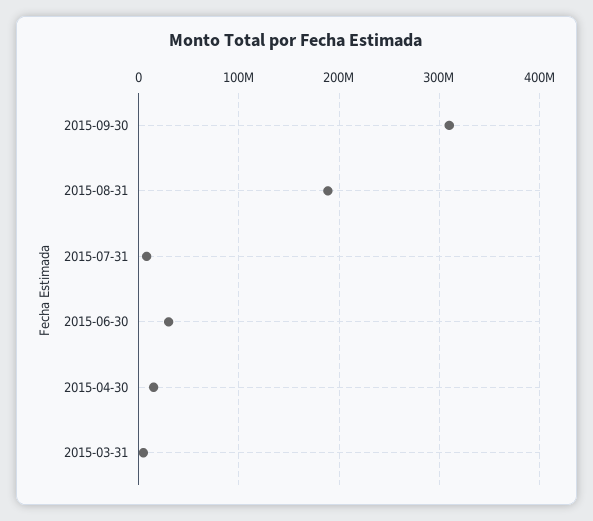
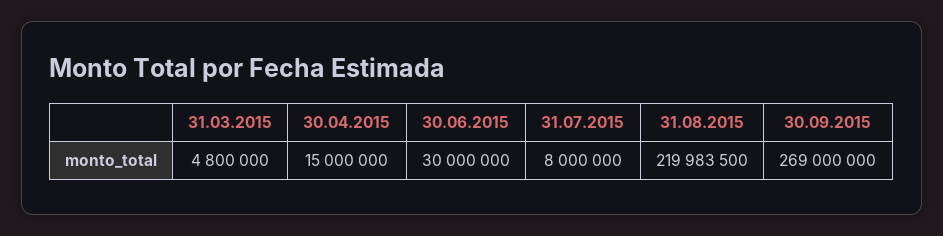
2015-09-30: 310000000 -> 269000000
2015-08-31: 190000000 -> 219983500

